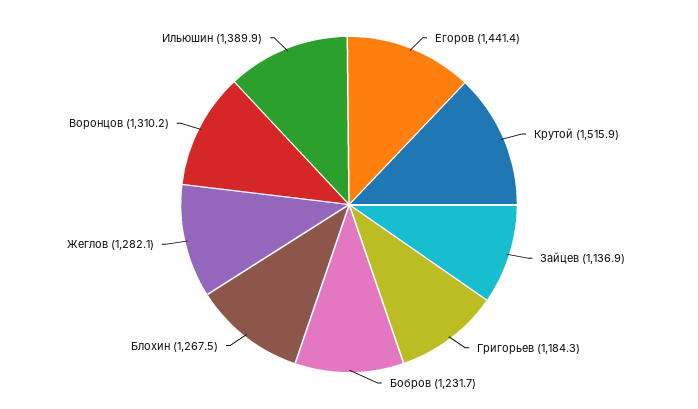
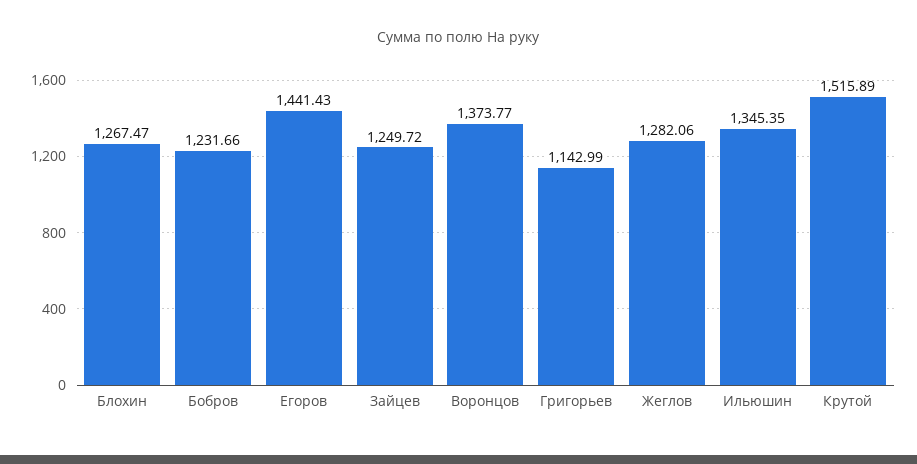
Зайцев: 1136.9 -> 1249.72
Григорьев: 1184.3 -> 1142.99
Воронцов: 1310.2 -> 1373.77
Ильюшин: 1389.9 -> 1345.35

